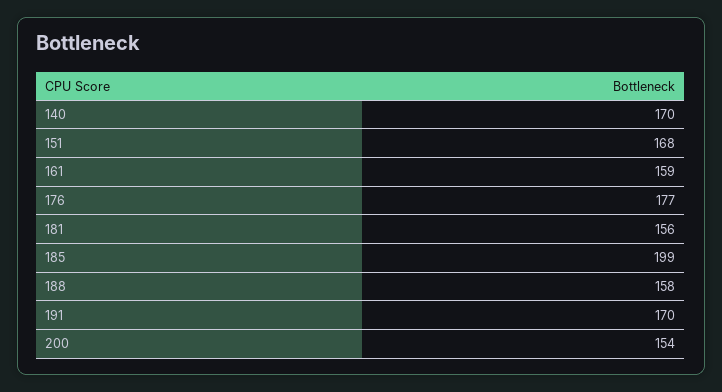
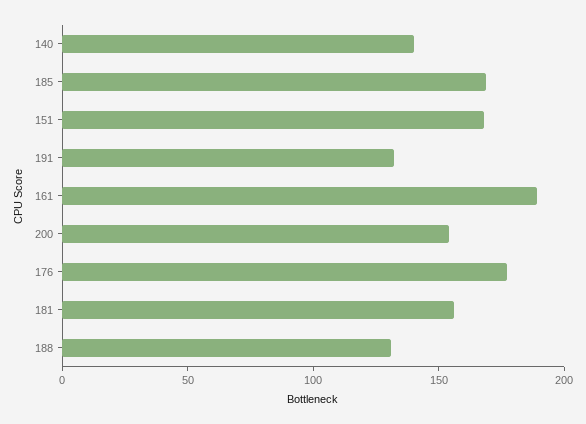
140: 170 -> 140
161: 159 -> 190
185: 199 -> 170
188: 158 -> 130
191: 170 -> 130

